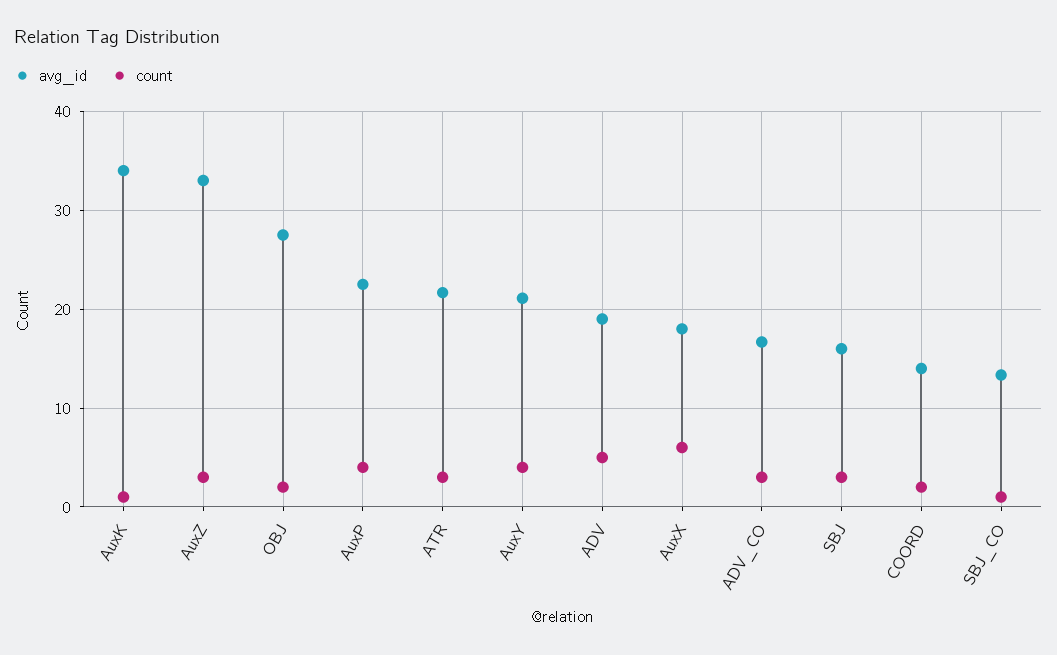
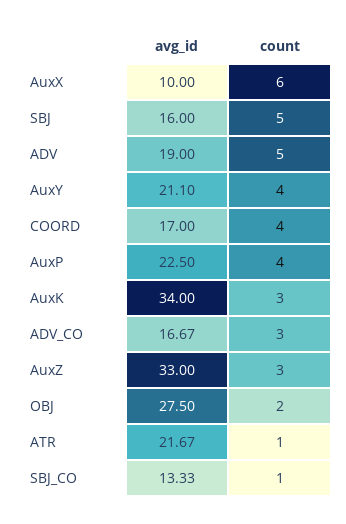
count, AuxK: 1 -> 3
count, ATR: 3 -> 1
avg_id, AuxX: 18 -> 10
count, SBJ: 3 -> 5
avg_id, COORD: 14 -> 17
count, COORD: 2 -> 4

